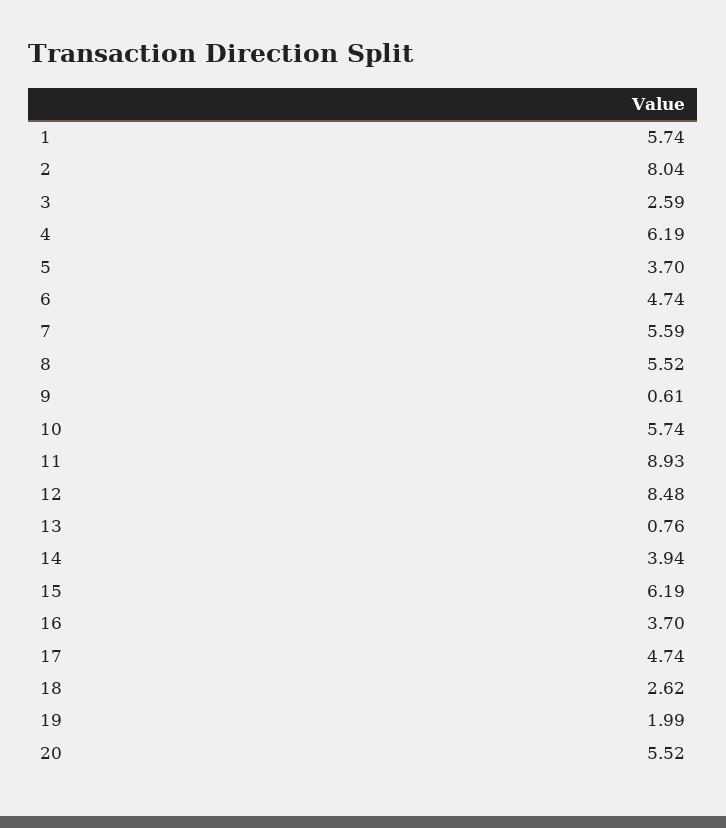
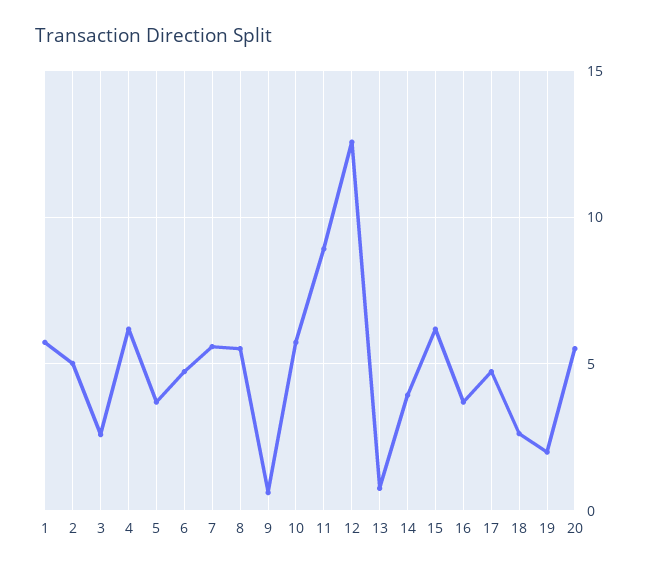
2: 8.04 -> 5
12: 8.48 -> 12.5

